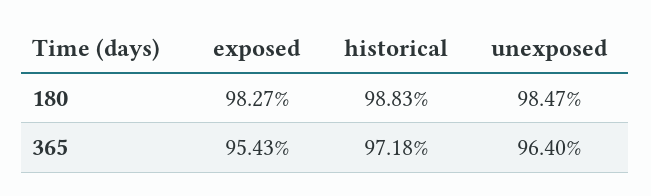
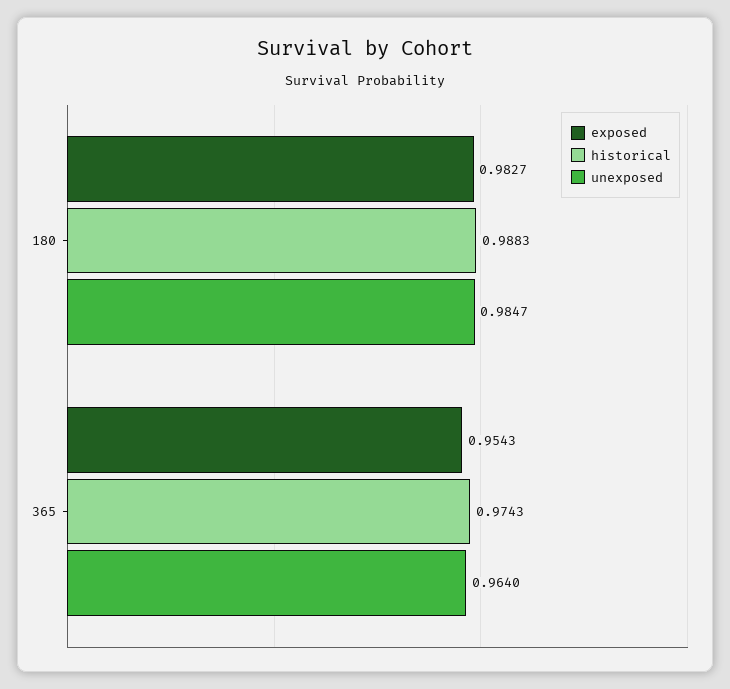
historical, 365: 0.9718 -> 0.9743

